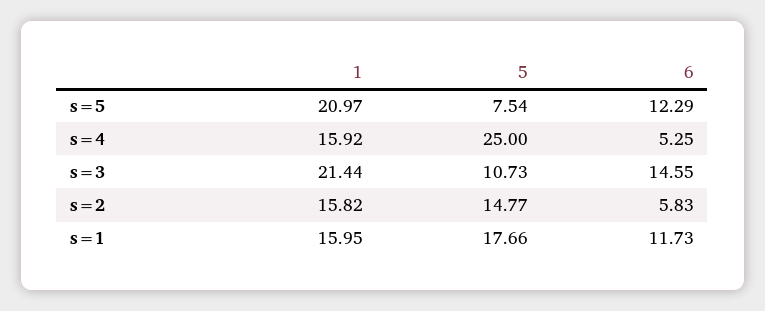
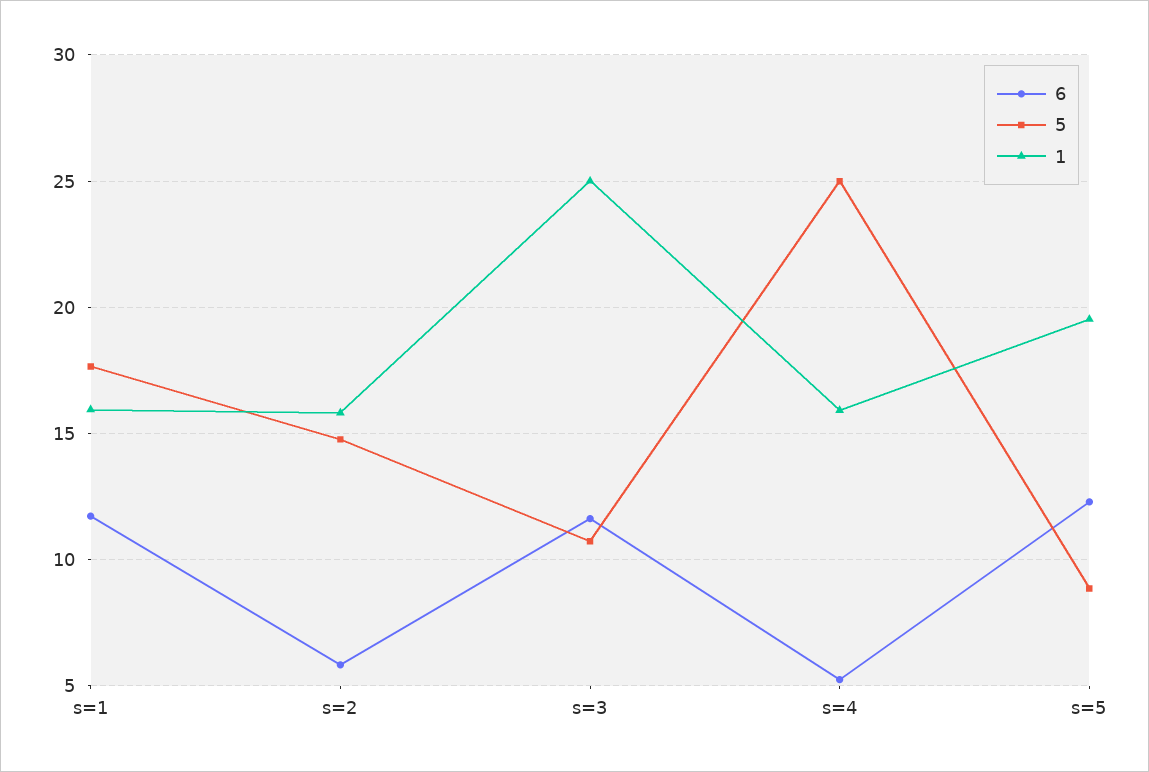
1, s=5: 20.97 -> 19.5
5, s=5: 7.54 -> 9
1, s=3: 21.44 -> 25
6, s=3: 14.55 -> 11.5

